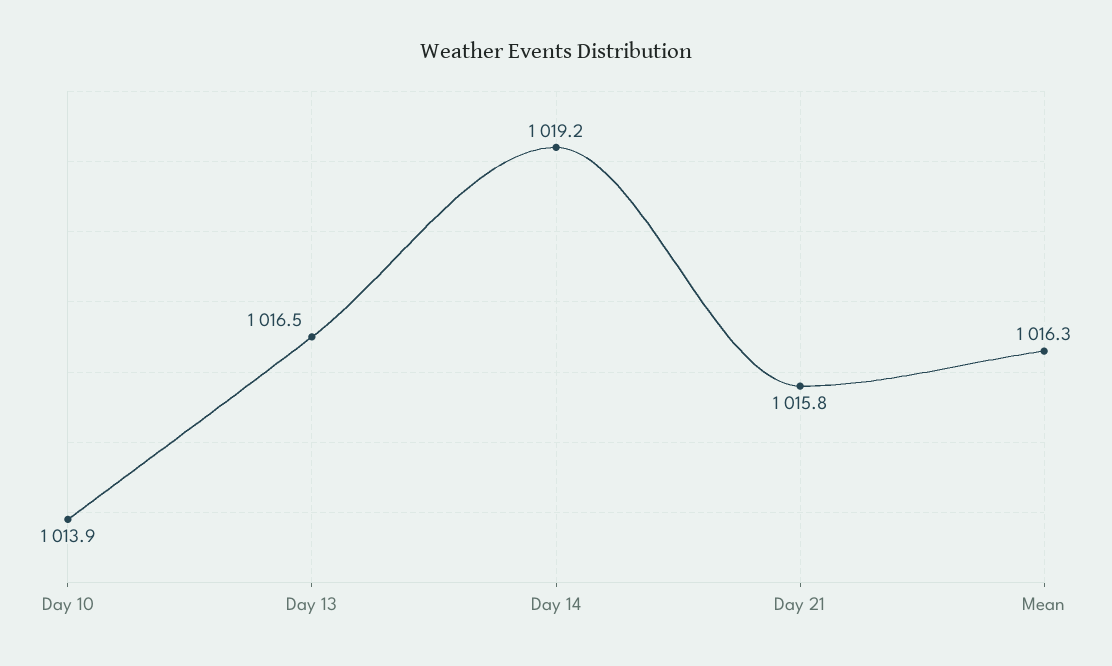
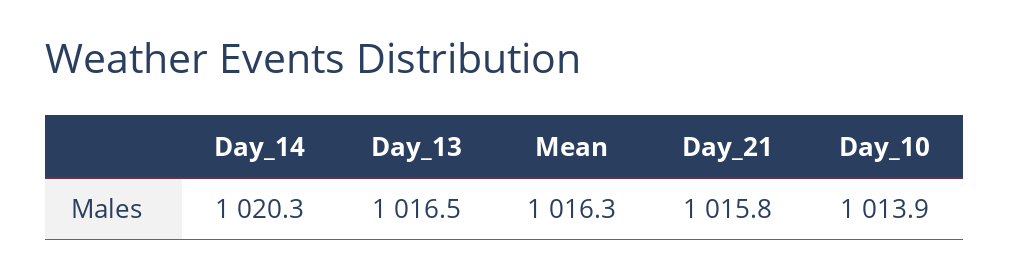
Day 14: 1019.2 -> 1020.3

